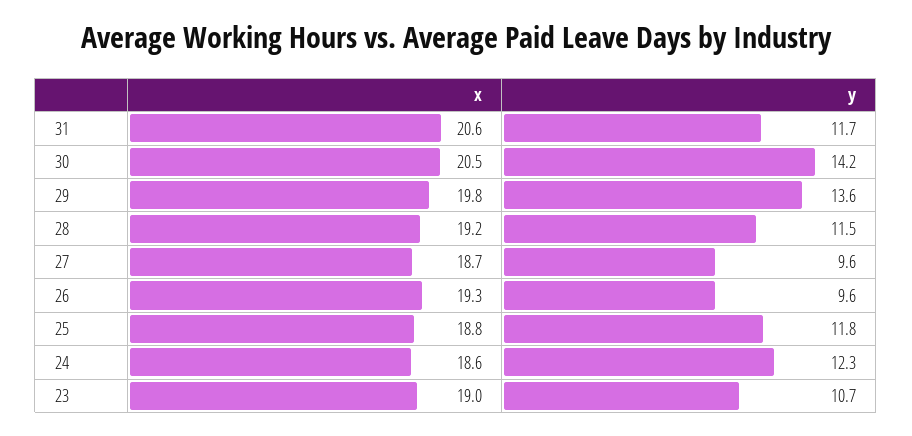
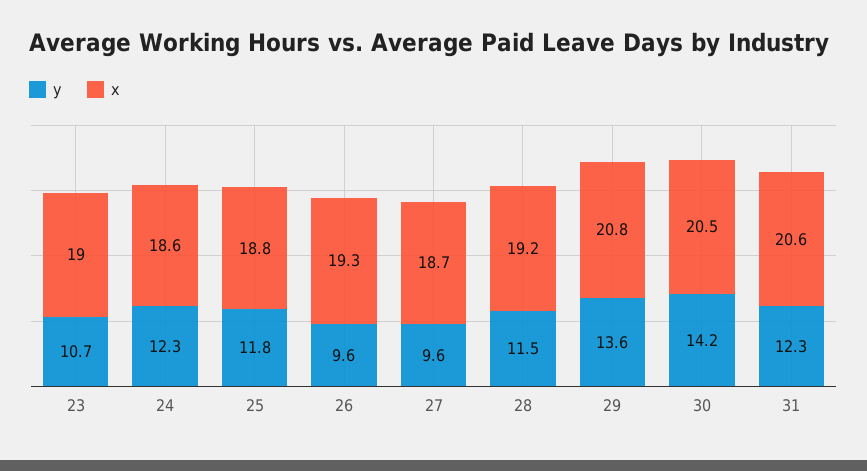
y, 31: 11.7 -> 12.3
x, 29: 19.8 -> 20.8

